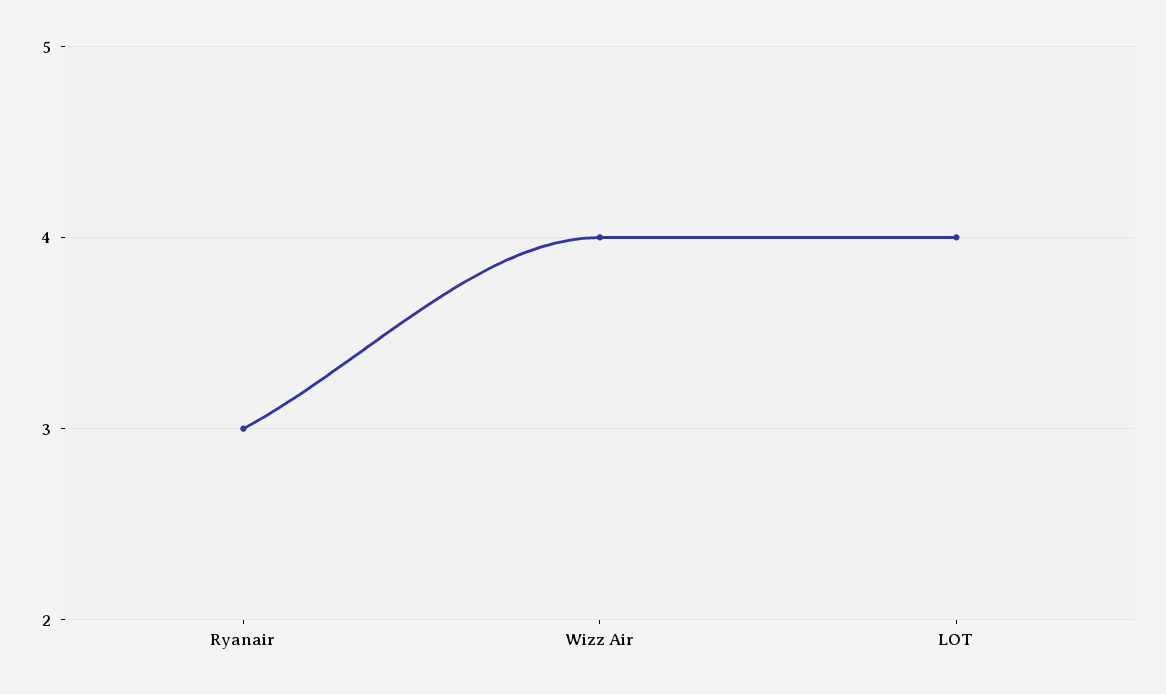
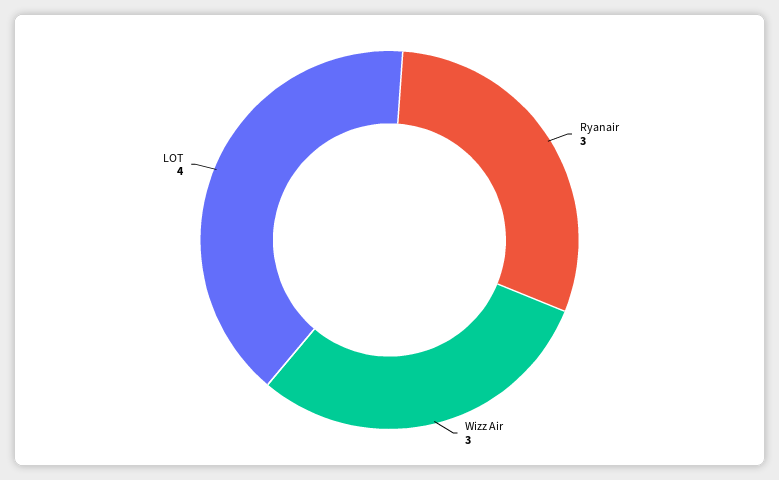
Wizz Air: 4 -> 3

